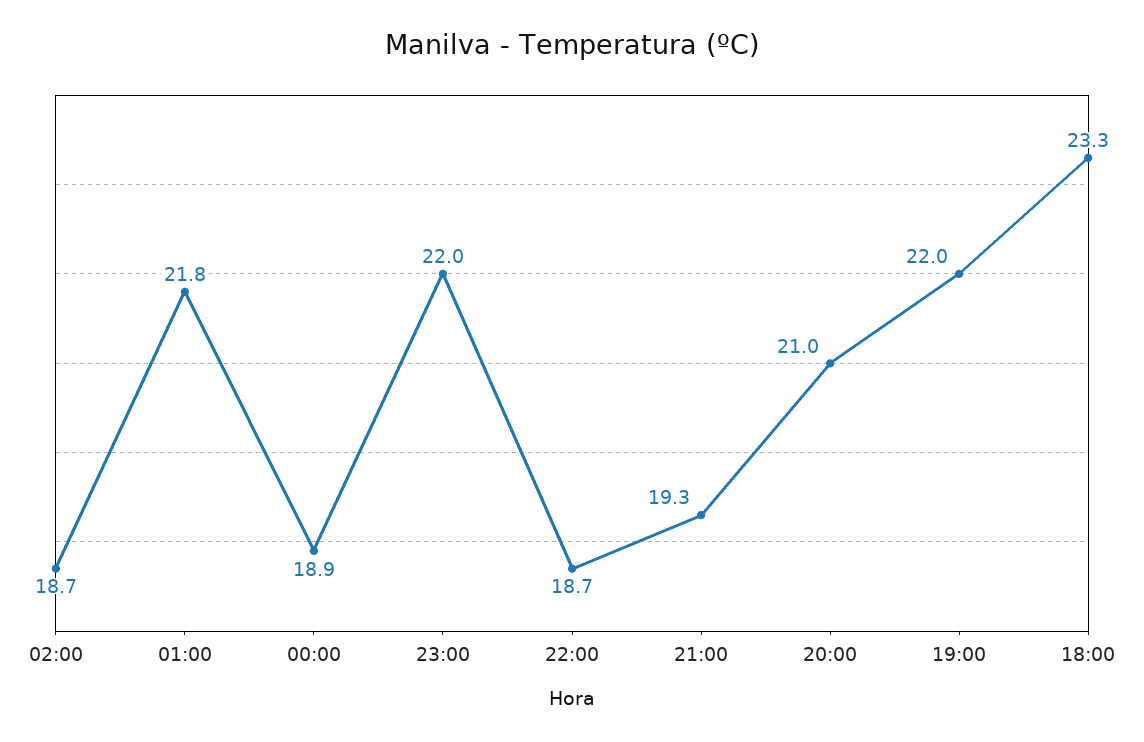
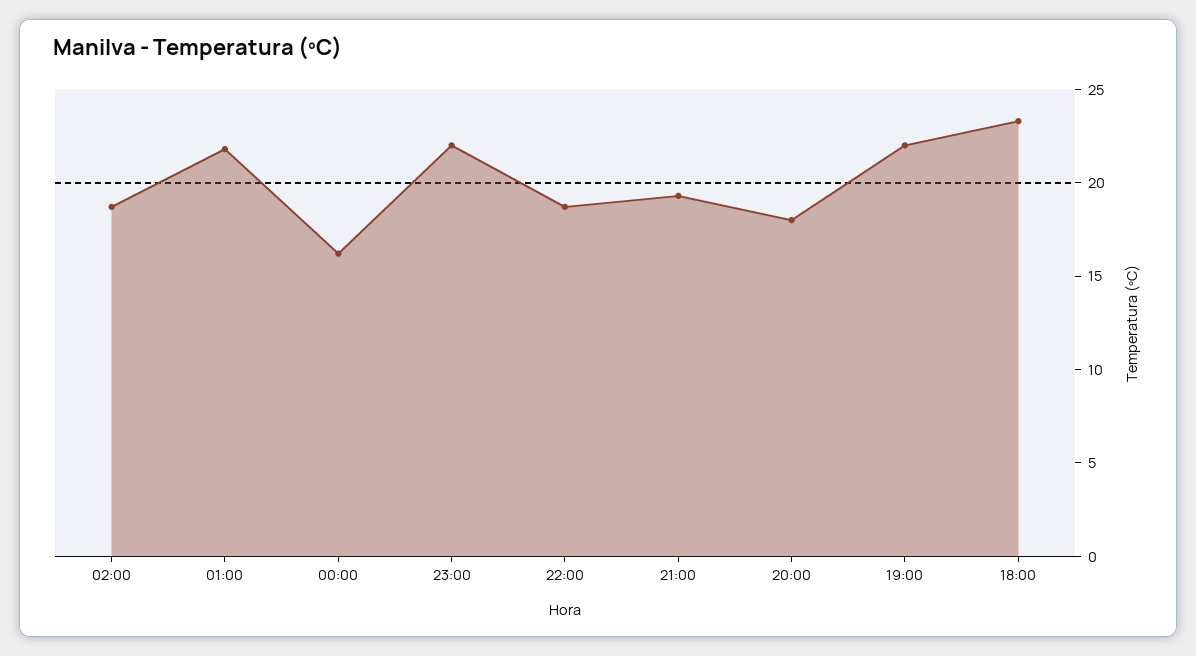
00:00: 18.9 -> 16
20:00: 21 -> 18

